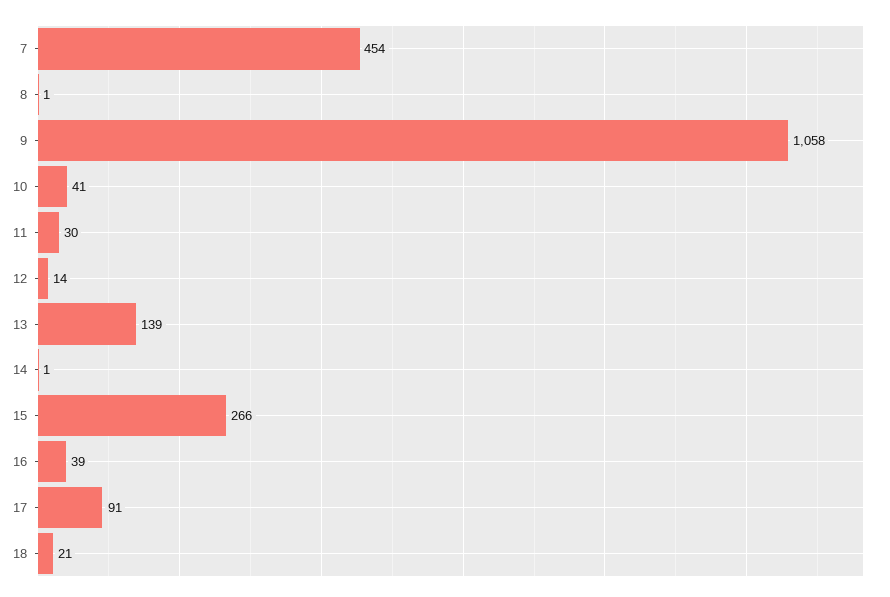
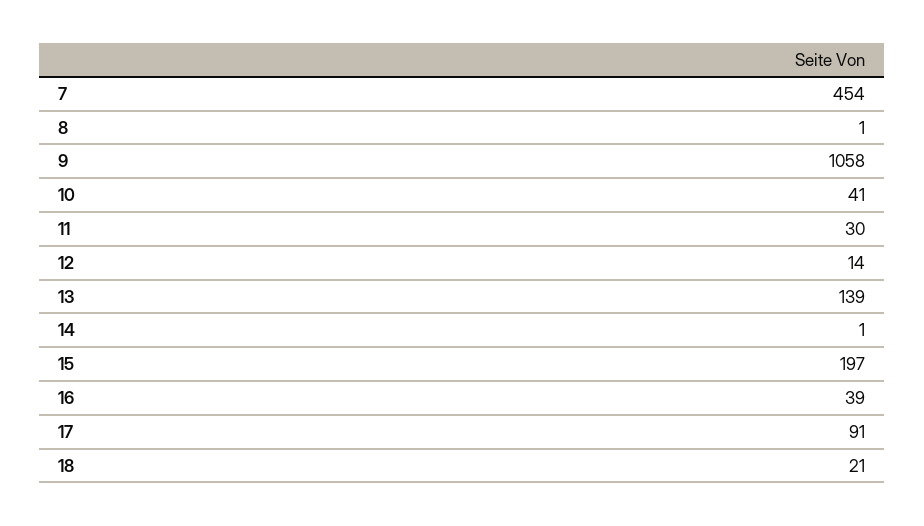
15: 266 -> 197

